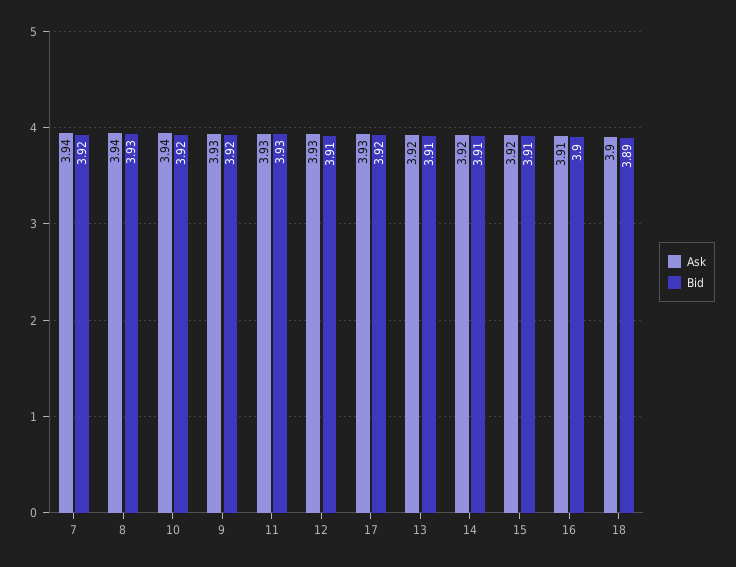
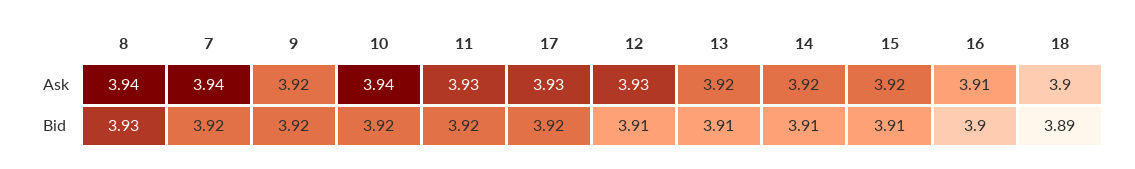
Ask, 9: 3.93 -> 3.92
Bid, 11: 3.93 -> 3.92

